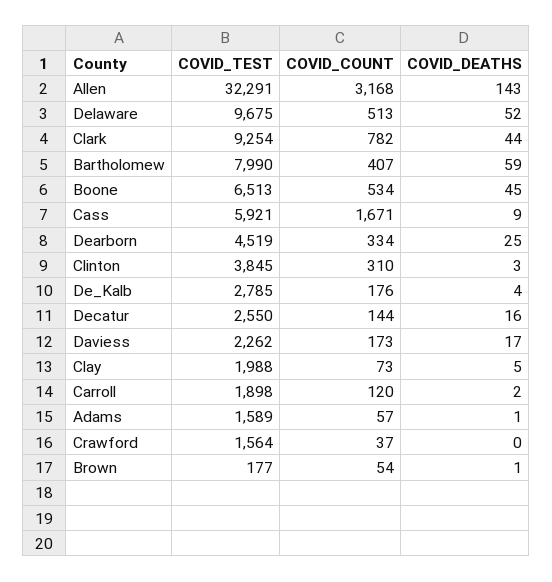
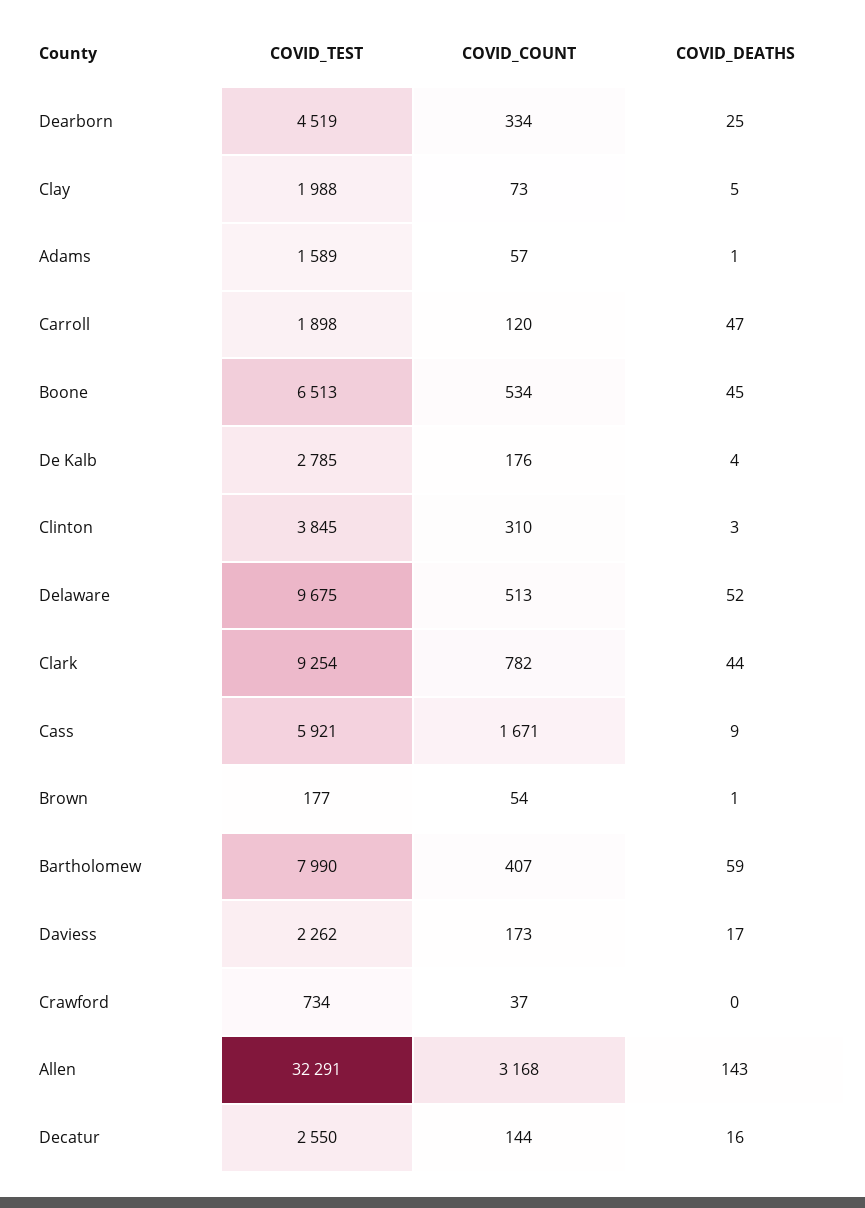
COVID_DEATHS, Carroll: 2 -> 47
COVID_TEST, Crawford: 1564 -> 734

